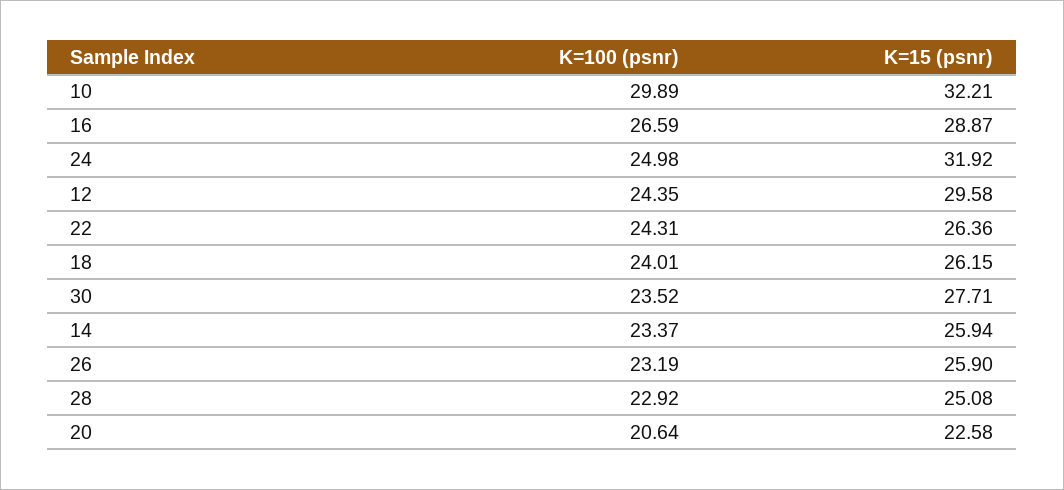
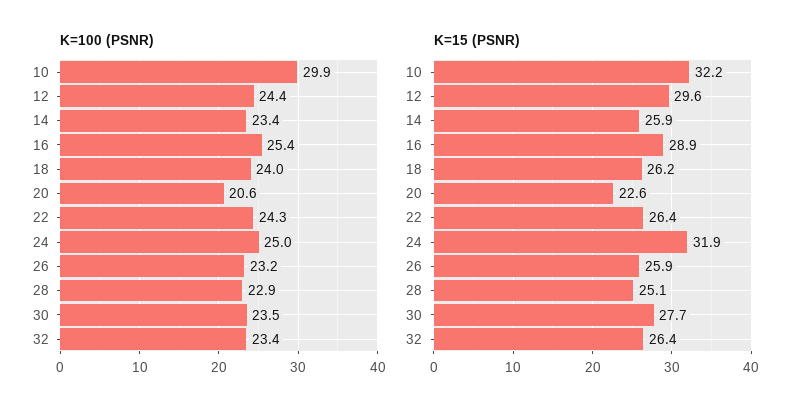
K=100 (psnr), 16: 26.59 -> 25.4
K=100 (psnr), 32: none -> 23.4
K=15 (psnr), 32: none -> 26.4

